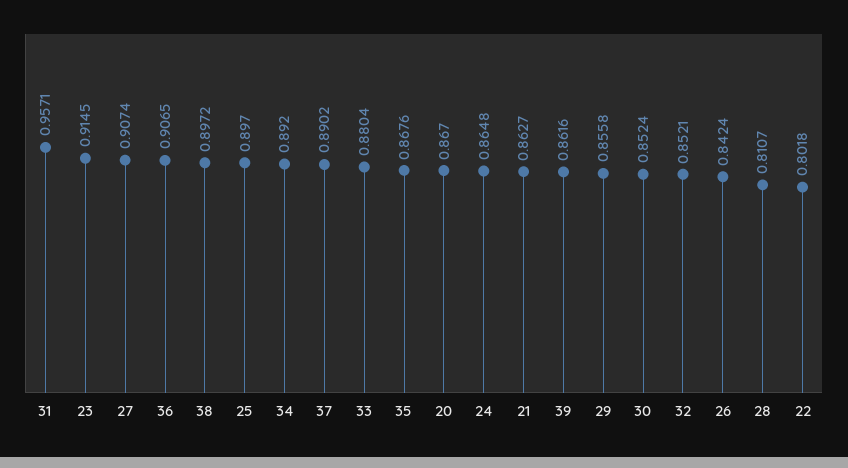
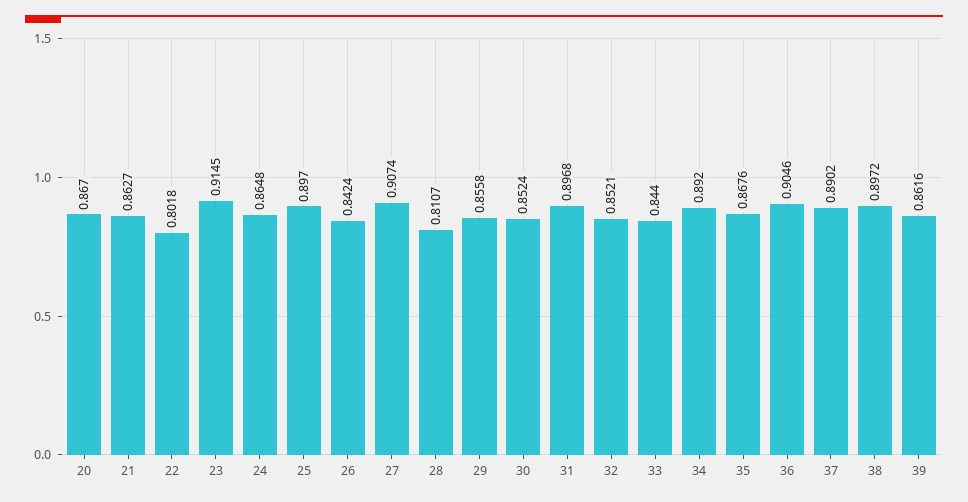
31: 0.9571 -> 0.8968
36: 0.9065 -> 0.9046
33: 0.8804 -> 0.844

